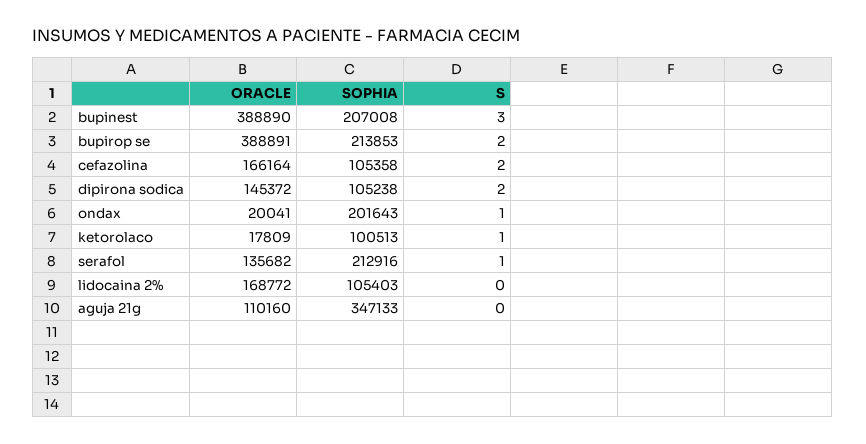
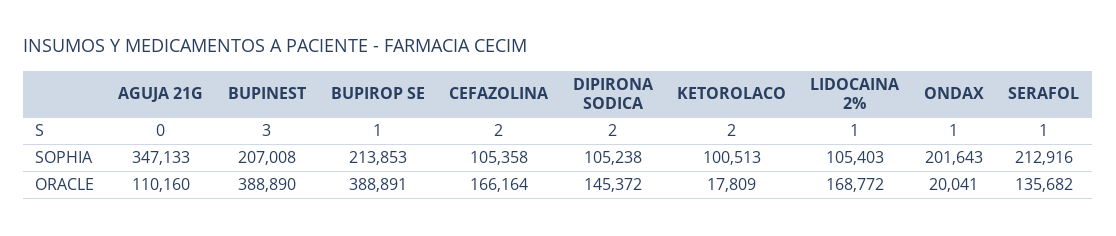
S, bupirop se: 2 -> 1
S, ketorolaco: 1 -> 2
S, lidocaina 2%: 0 -> 1

